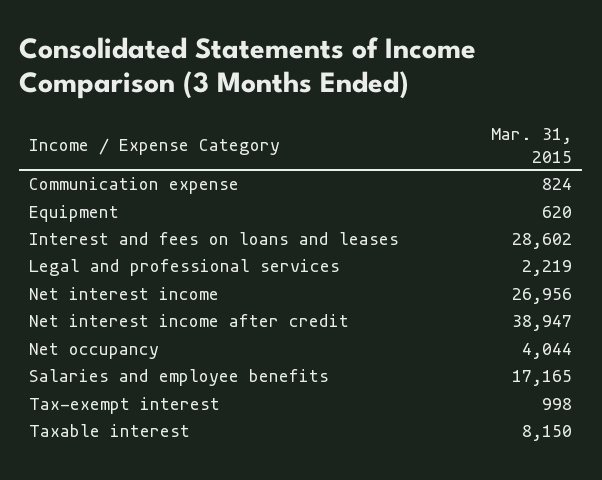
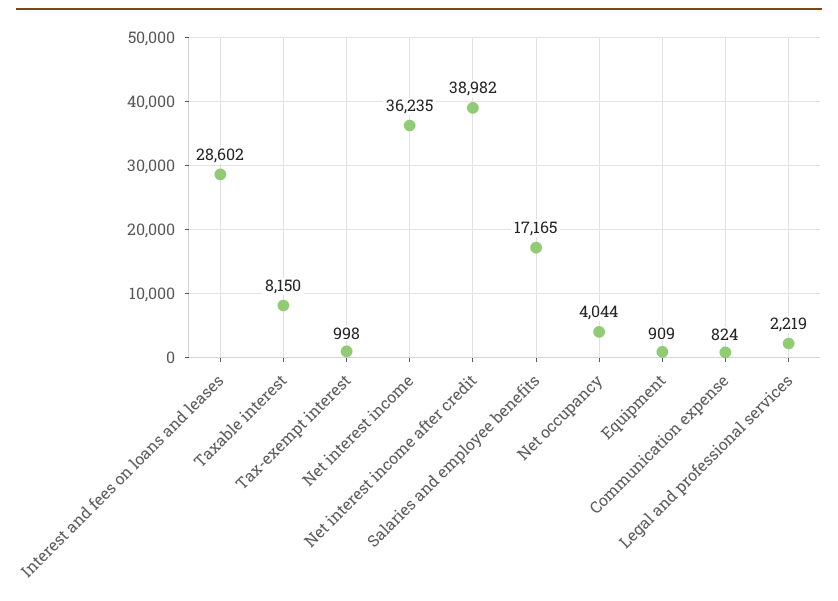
Equipment: 620 -> 909
Net interest income: 26956 -> 36235
Net interest income after credit: 38947 -> 38982

